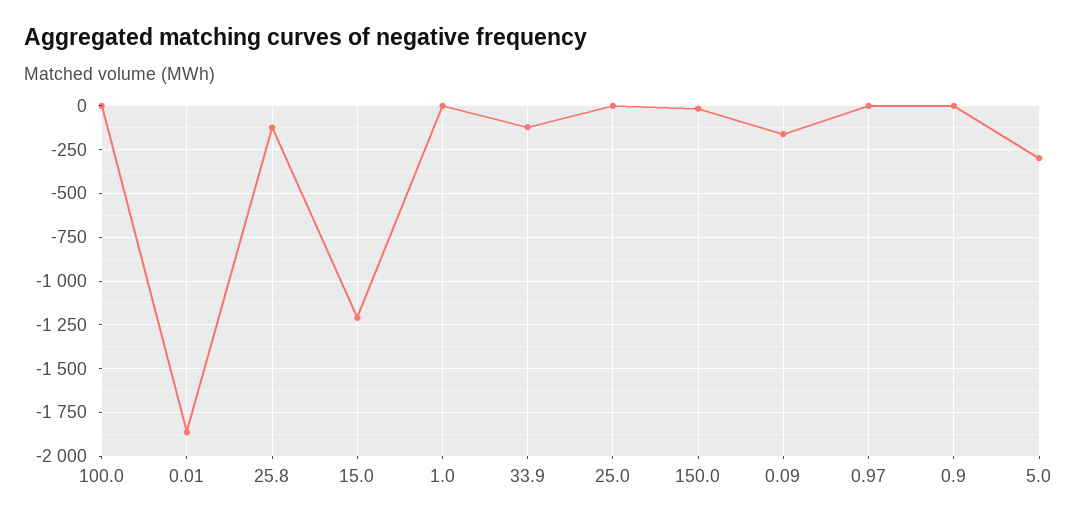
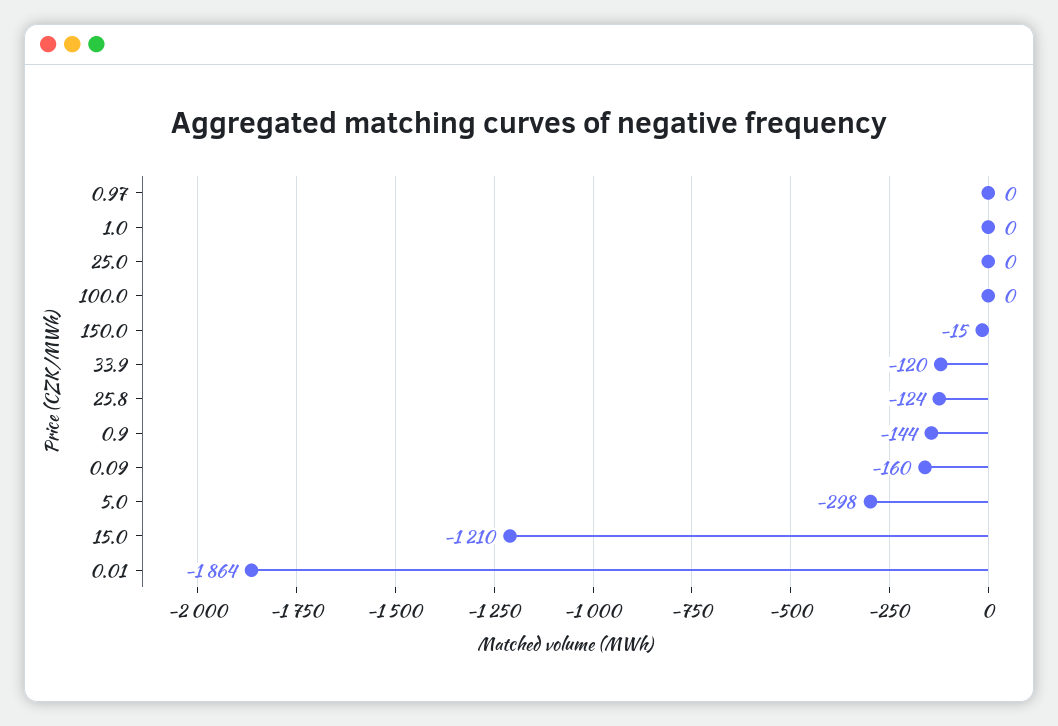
0.9: 0 -> -144

